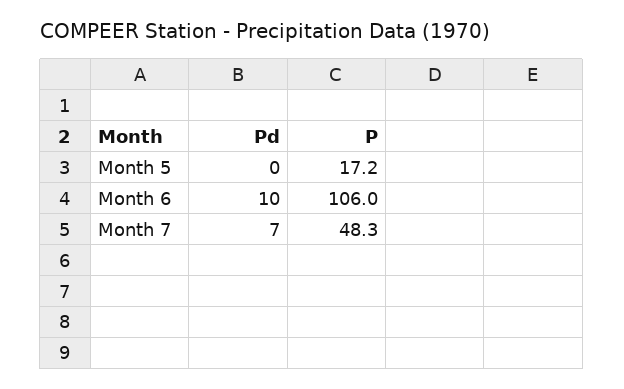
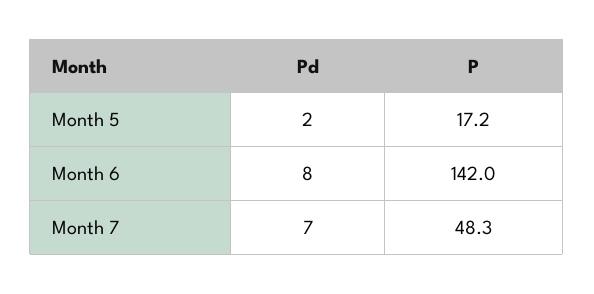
Pd, Month 5: 0 -> 2
Pd, Month 6: 10 -> 8
P, Month 6: 106 -> 142

